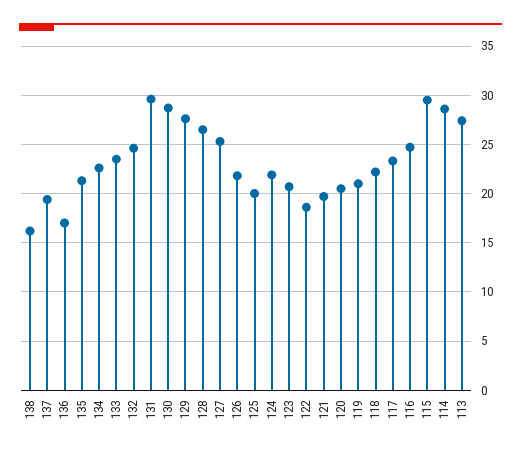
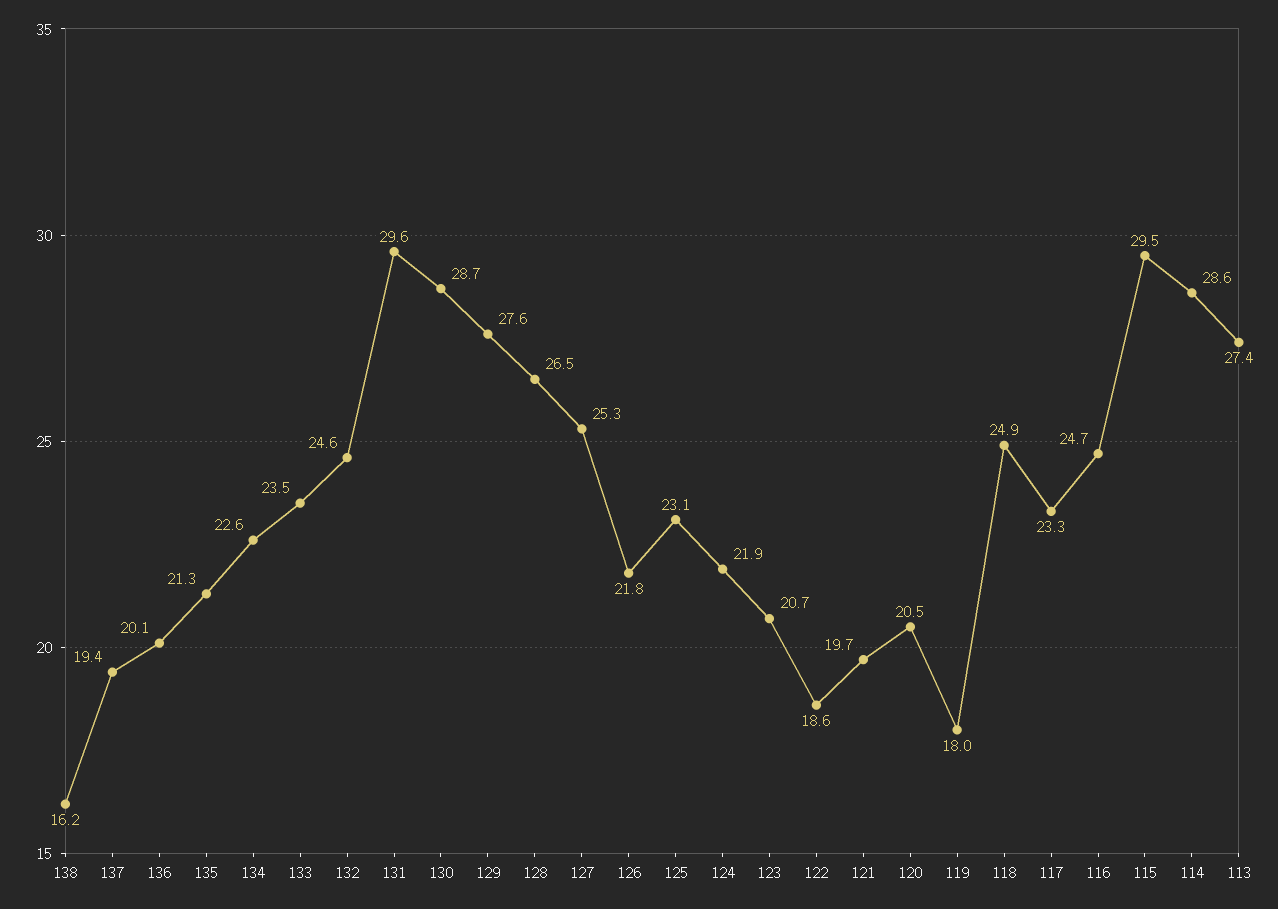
136: 17 -> 20.1
125: 20 -> 23.1
119: 21 -> 18
118: 22 -> 24.9

